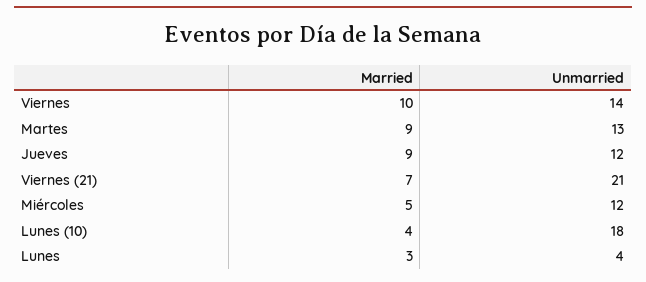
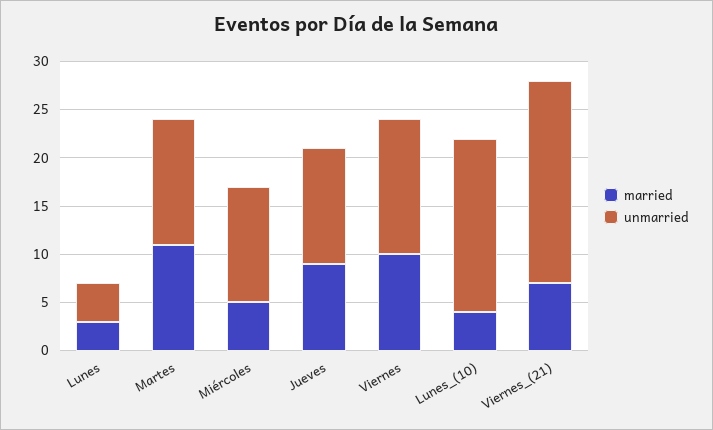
Married, Martes: 9 -> 11

